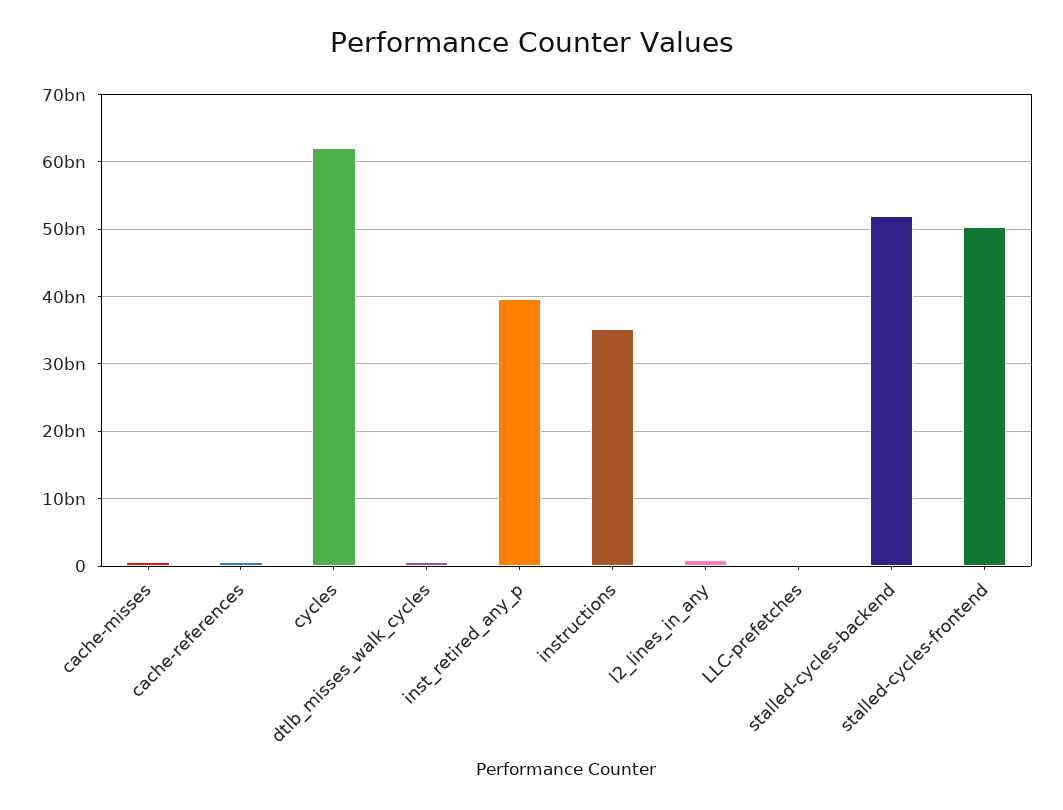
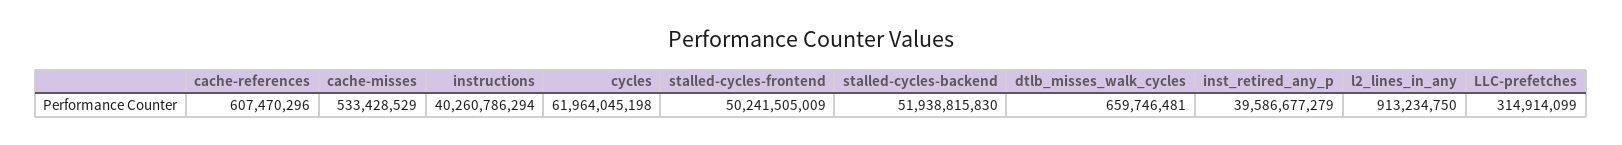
instructions: 35000000000 -> 40260786294

